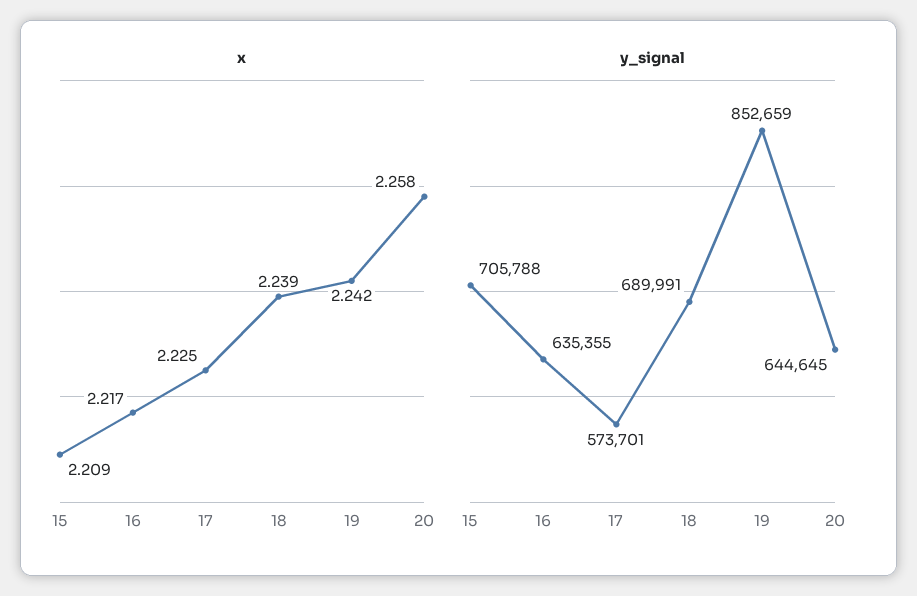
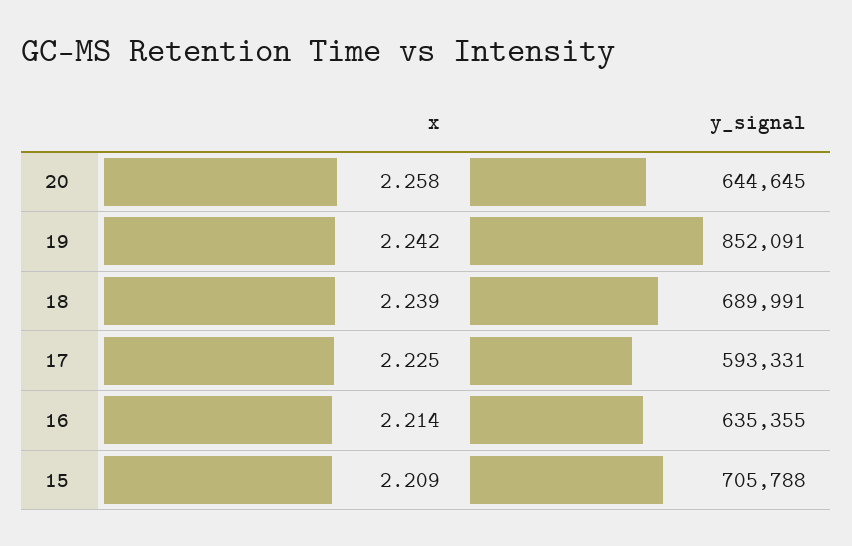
x, 16: 2.217 -> 2.214
y_signal, 17: 573701 -> 593331
y_signal, 19: 852659 -> 852091

